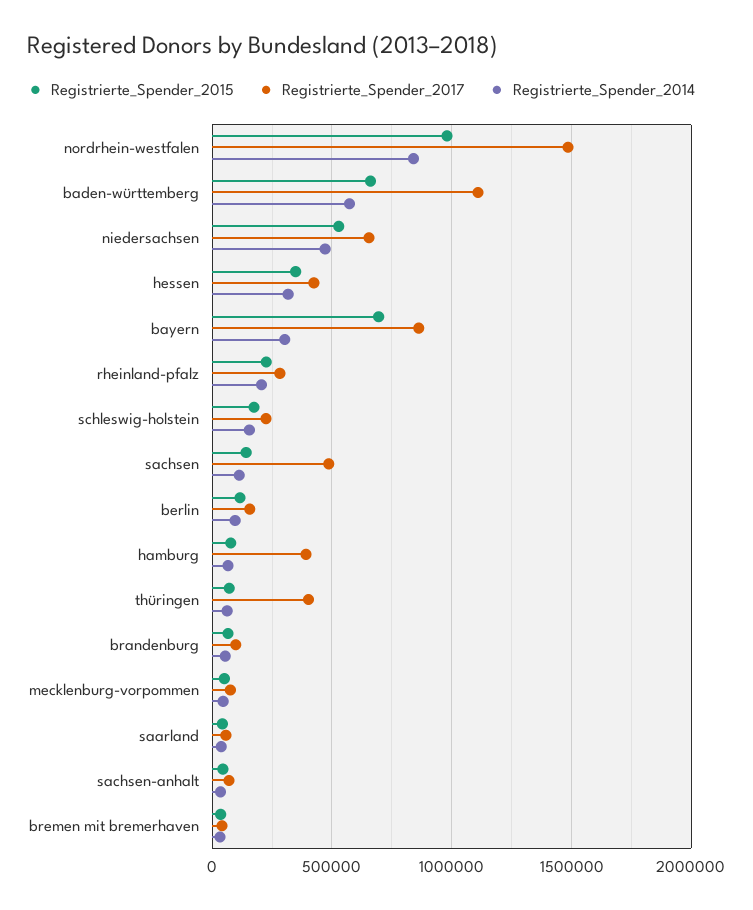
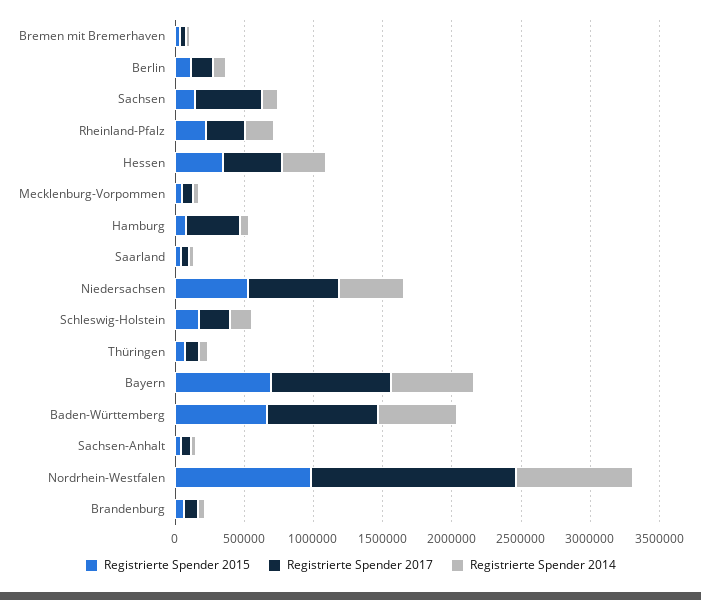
Registrierte_Spender_2017, baden-württemberg: 1100000 -> 800000
Registrierte_Spender_2014, bayern: 300000 -> 600000
Registrierte_Spender_2017, thüringen: 400000 -> 100000

